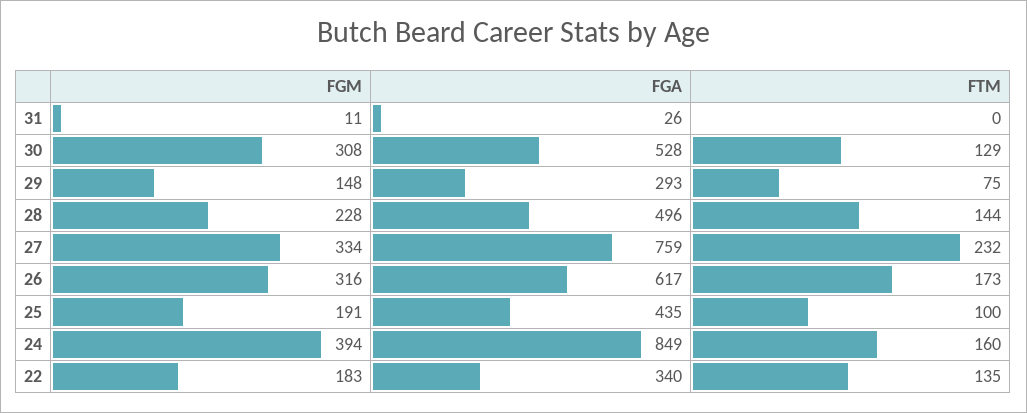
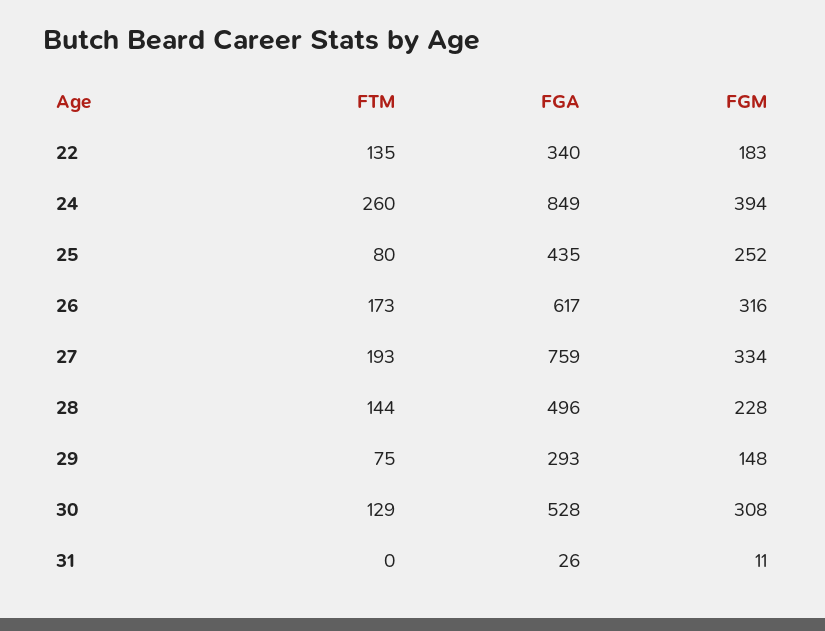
FTM, 27: 232 -> 193
FGM, 25: 191 -> 252
FTM, 25: 100 -> 80
FTM, 24: 160 -> 260

